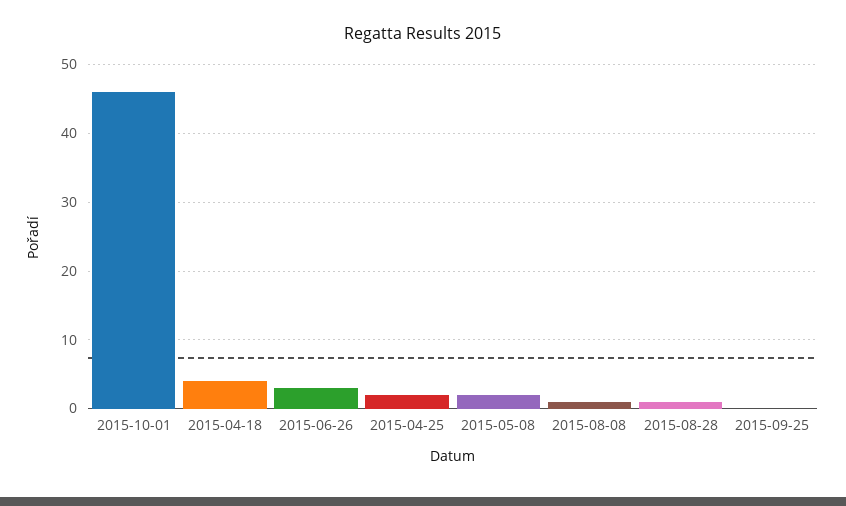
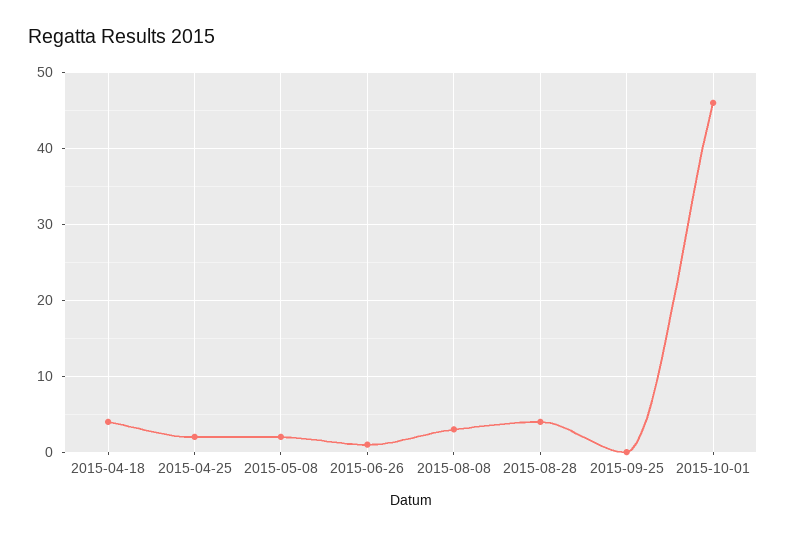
2015-06-26: 3 -> 1
2015-08-08: 1 -> 3
2015-08-28: 1 -> 4

